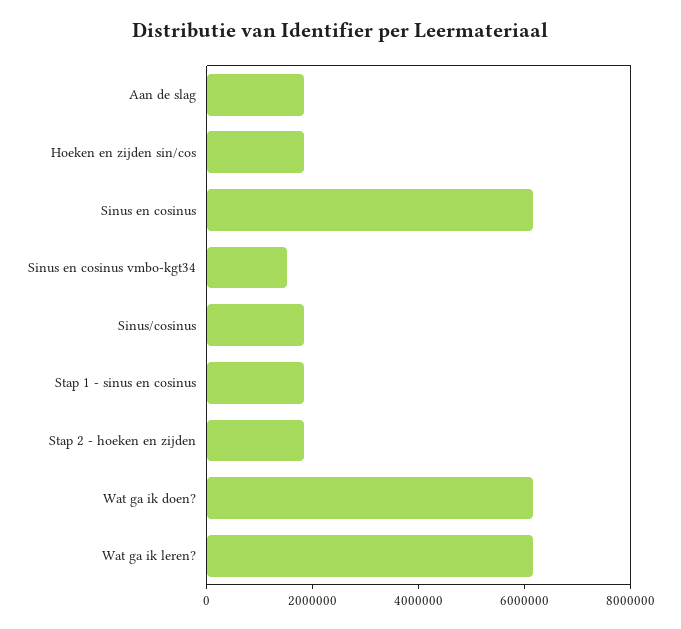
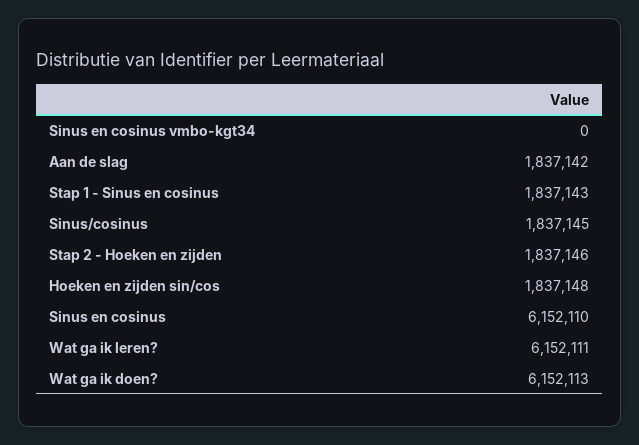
Sinus en cosinus vmbo-kgt34: 1500000 -> 0

